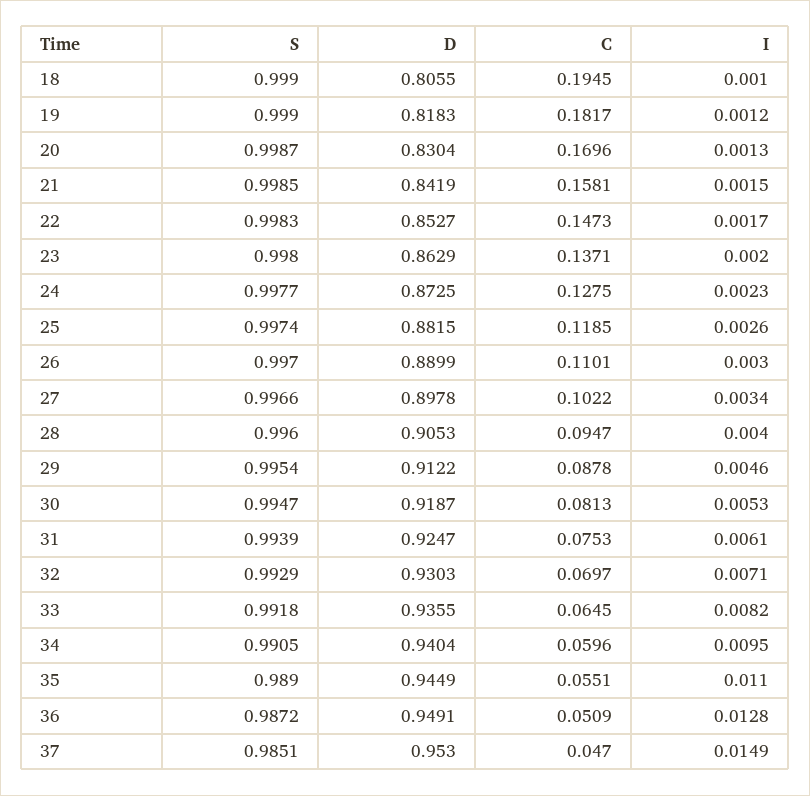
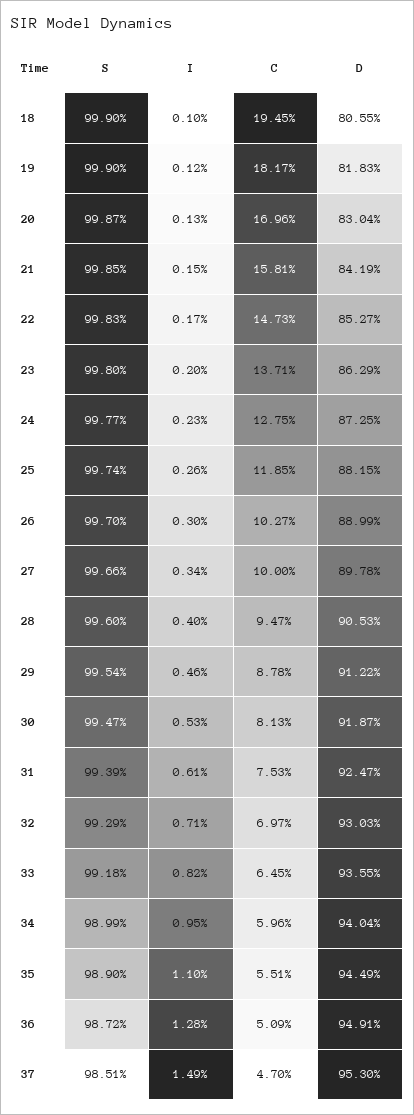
C, 26: 0.1101 -> 0.1027
C, 27: 0.1022 -> 0.1
S, 34: 0.9905 -> 0.9899

